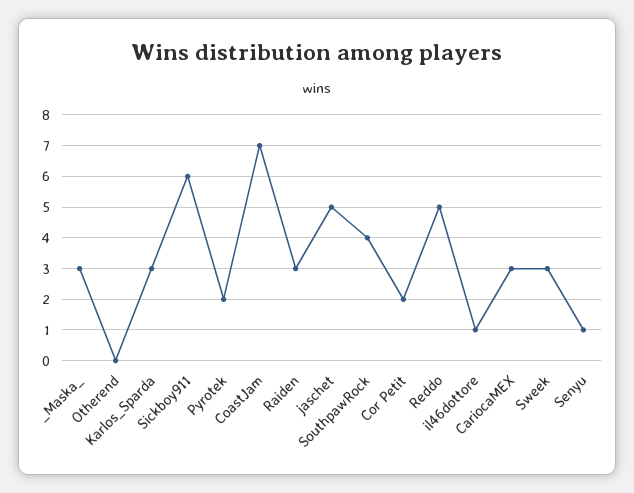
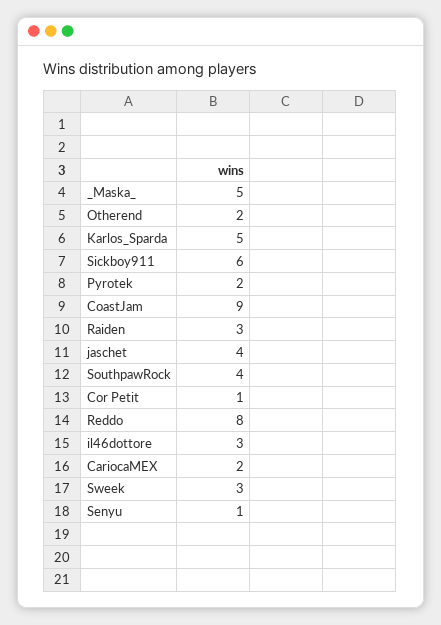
_Maska_: 3 -> 5
Otherend: 0 -> 2
Karlos_Sparda: 3 -> 5
CoastJam: 7 -> 9
jaschet: 5 -> 4
Cor Petit: 2 -> 1
Reddo: 5 -> 8
il46dottore: 1 -> 3
CariocaMEX: 3 -> 2

